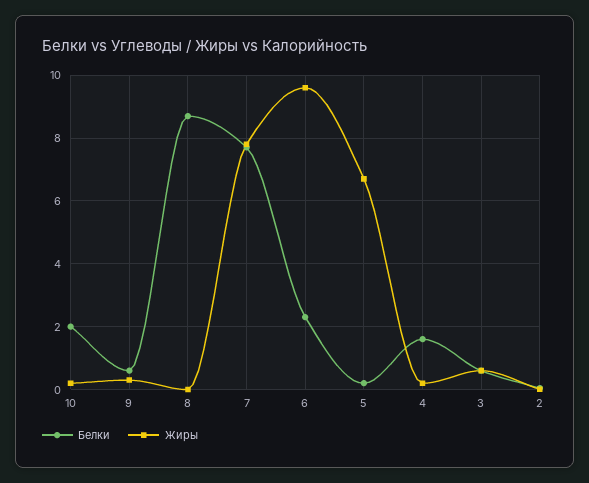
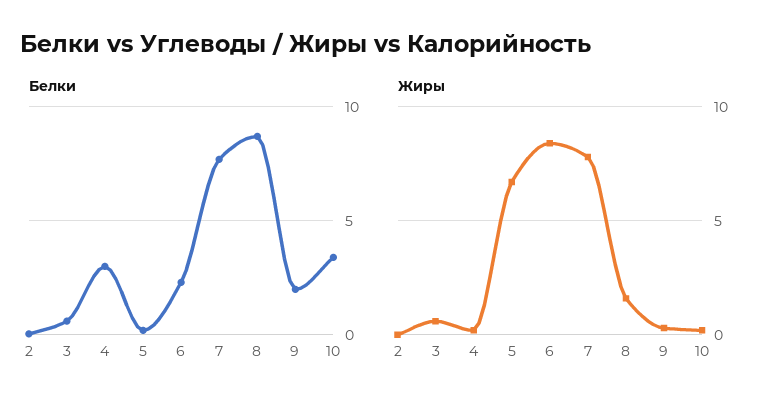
Белки, 10: 2 -> 3.5
Белки, 9: 0.6 -> 2
Жиры, 8: 0 -> 1.5
Жиры, 6: 9.6 -> 8.5
Белки, 4: 1.6 -> 3

